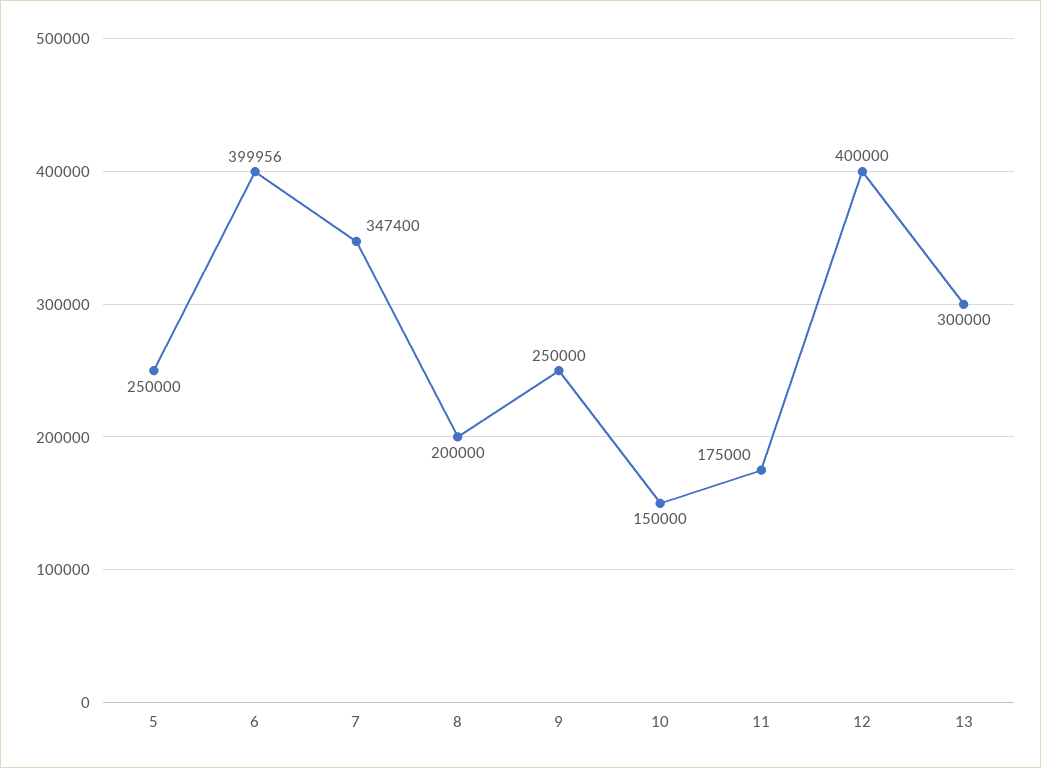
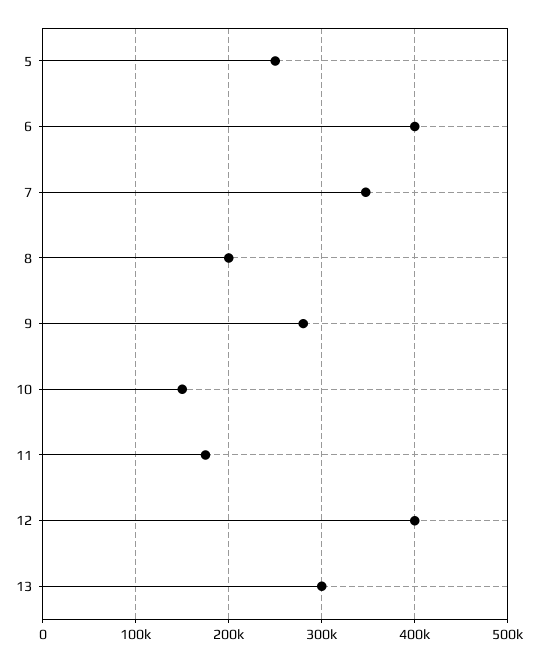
9: 250000 -> 280000

